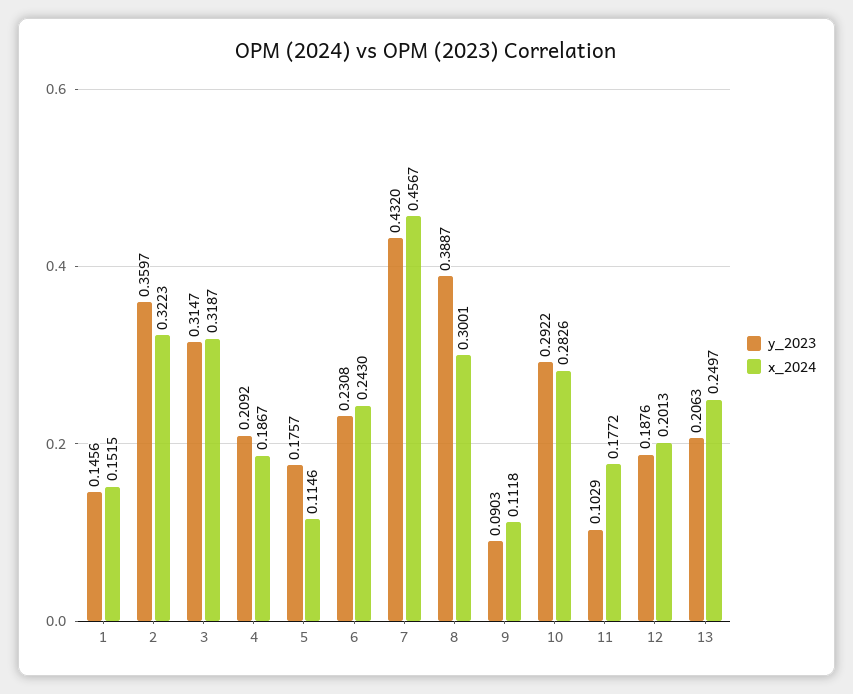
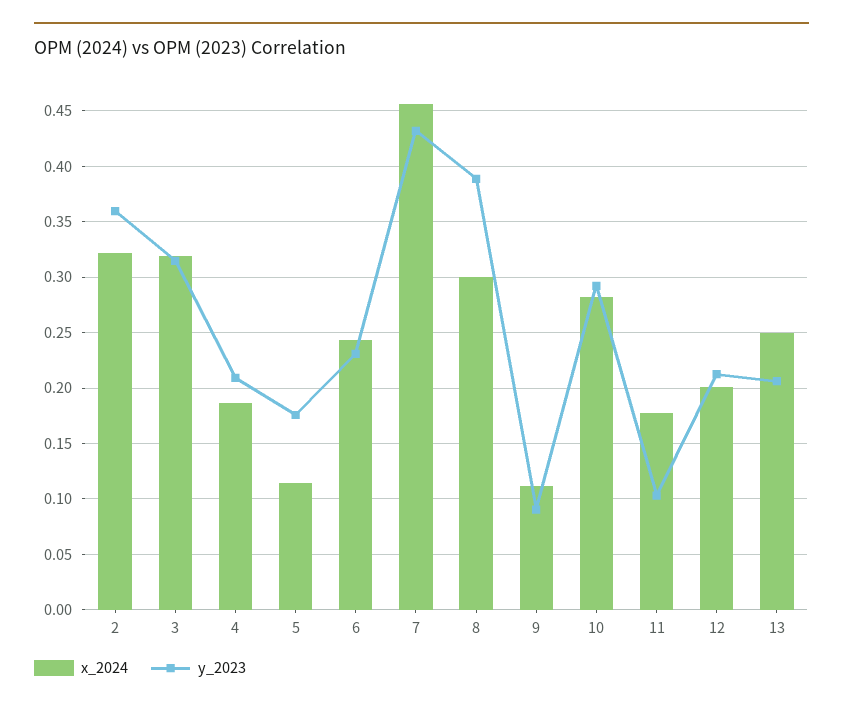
y_2023, 1: 0.1456 -> none
x_2024, 1: 0.1515 -> none
y_2023, 12: 0.1876 -> 0.21

